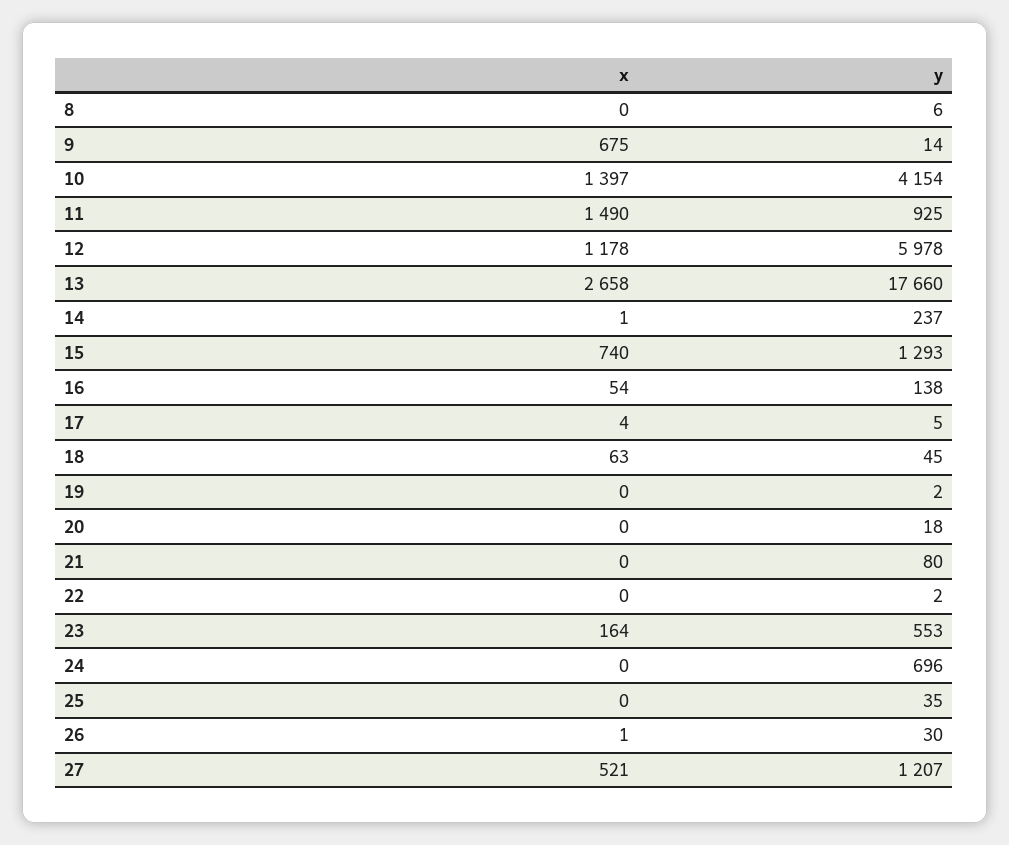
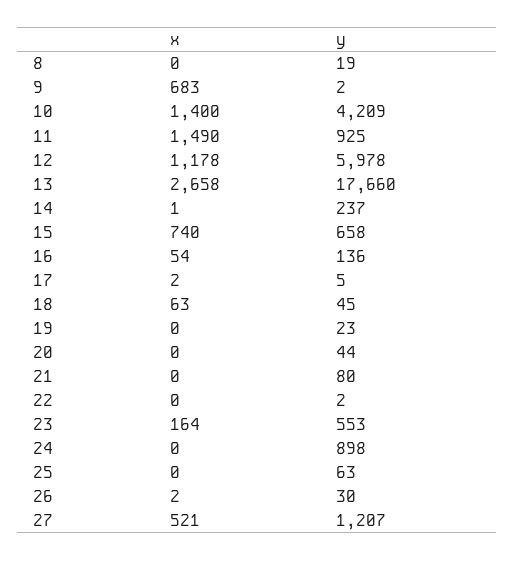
y, 8: 6 -> 19
x, 9: 675 -> 683
y, 9: 14 -> 2
x, 10: 1397 -> 1400
y, 10: 4154 -> 4209
y, 15: 1293 -> 658
y, 16: 138 -> 136
x, 17: 4 -> 2
y, 19: 2 -> 23
y, 20: 18 -> 44
y, 24: 696 -> 898
y, 25: 35 -> 63
x, 26: 1 -> 2

